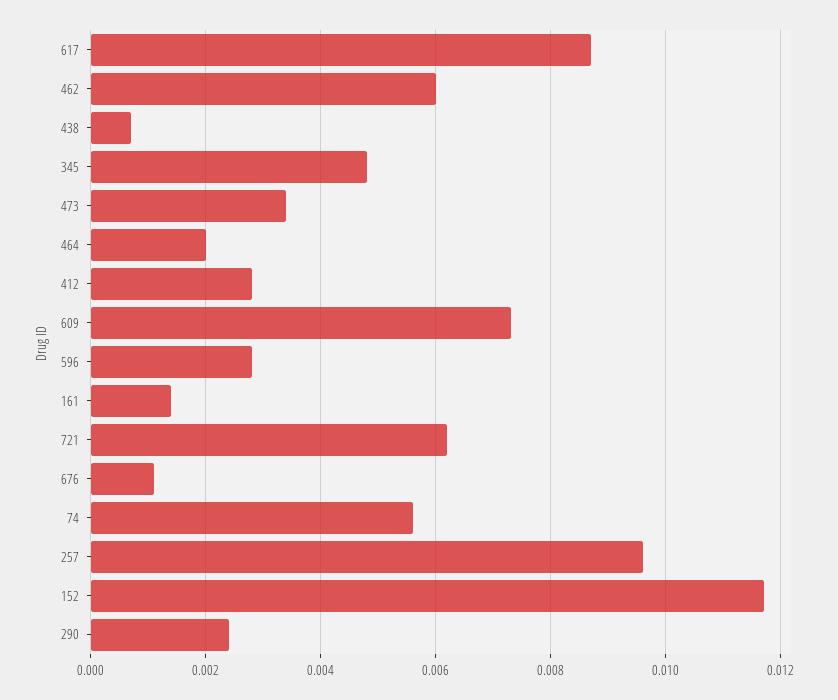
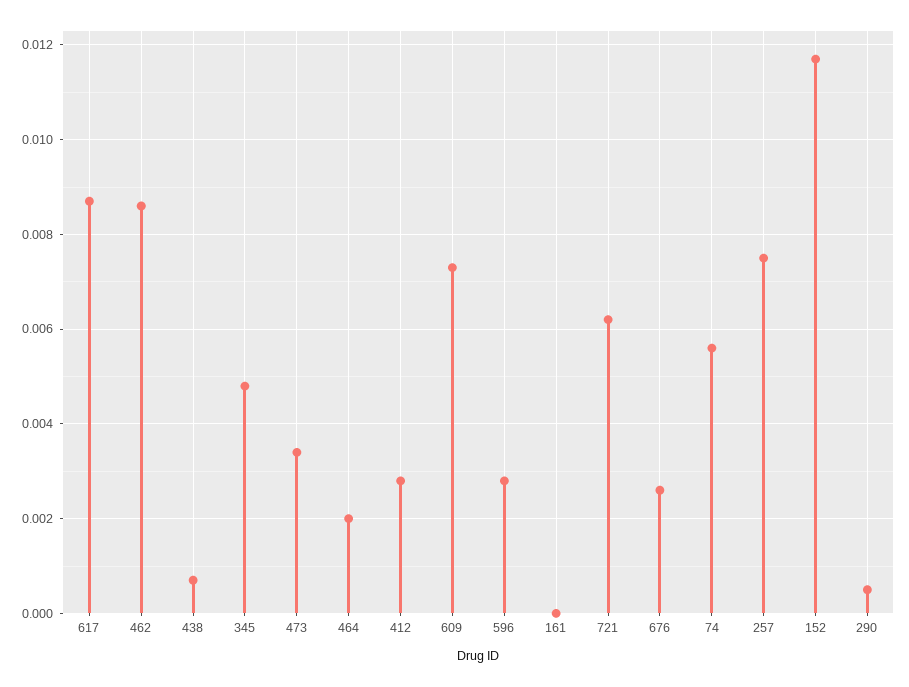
462: 0.006 -> 0.0085
161: 0.0015 -> 0
676: 0.001 -> 0.0025
257: 0.0095 -> 0.0075
290: 0.0025 -> 0.0005

